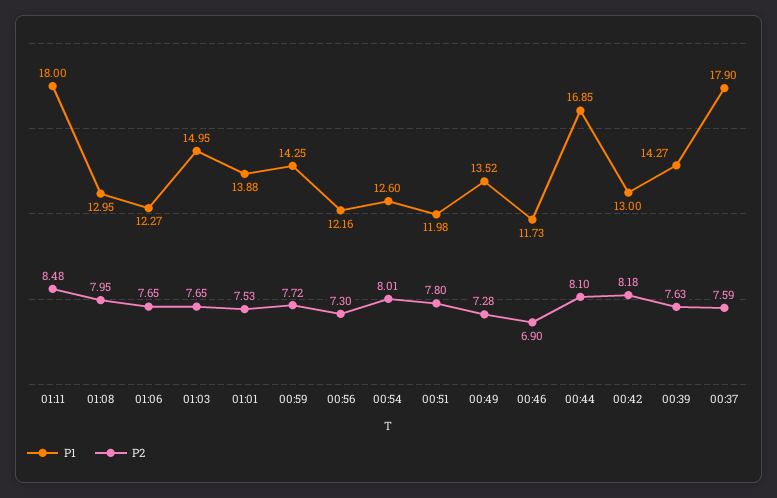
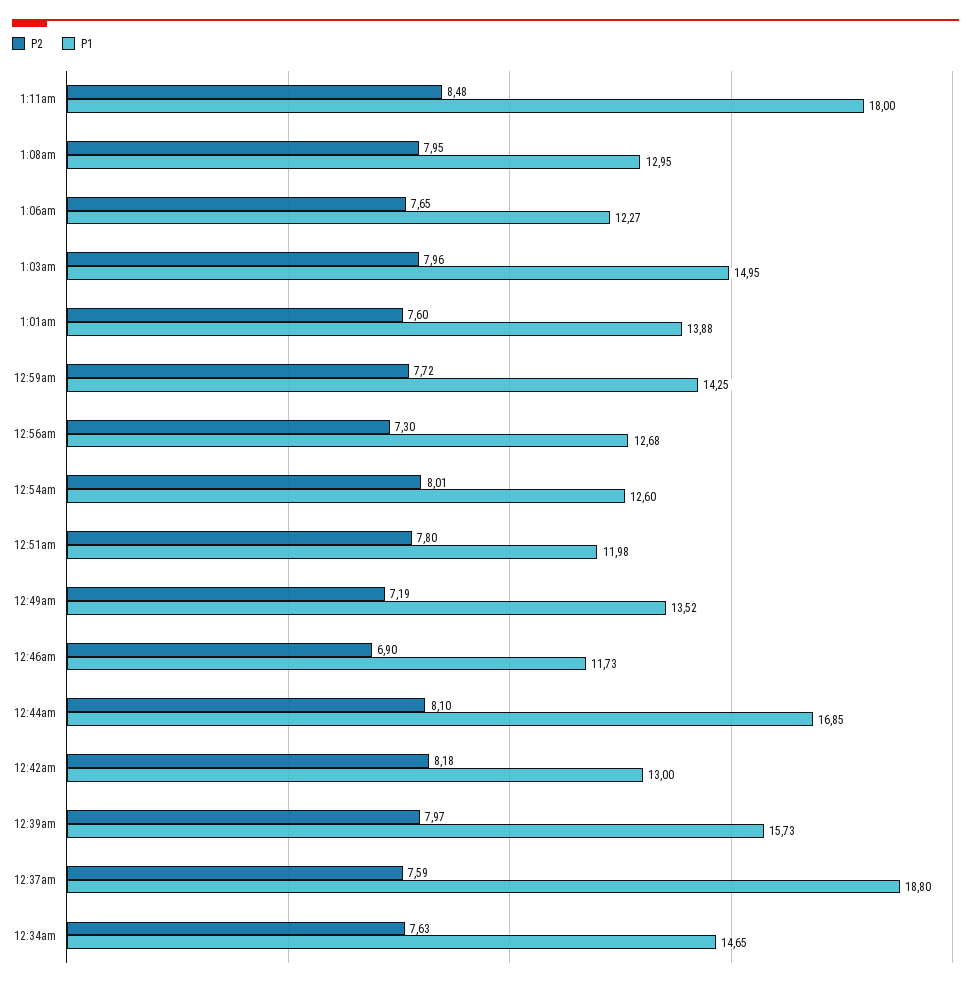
P2, 01:03: 7.65 -> 7.96
P2, 01:01: 7.53 -> 7.6
P1, 00:56: 12.16 -> 12.68
P2, 00:49: 7.28 -> 7.19
P1, 00:39: 14.27 -> 15.73
P2, 00:39: 7.63 -> 7.97
P1, 00:37: 17.9 -> 18.8
P2, 12:34am: none -> 7.63
P1, 12:34am: none -> 14.65

